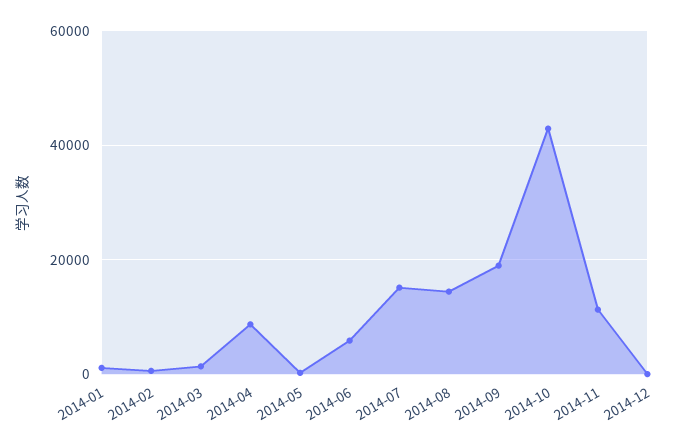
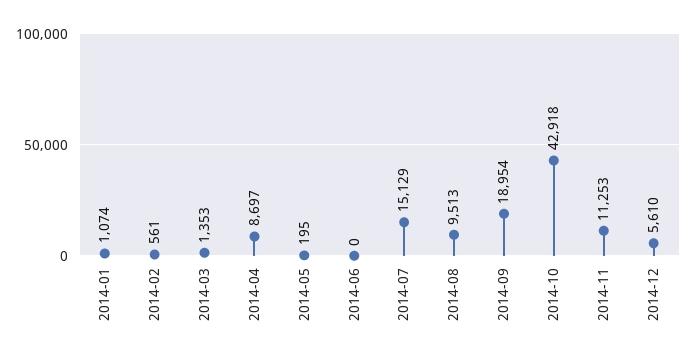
2014-06: 6000 -> 0
2014-08: 14000 -> 9513
2014-12: 0 -> 5610

